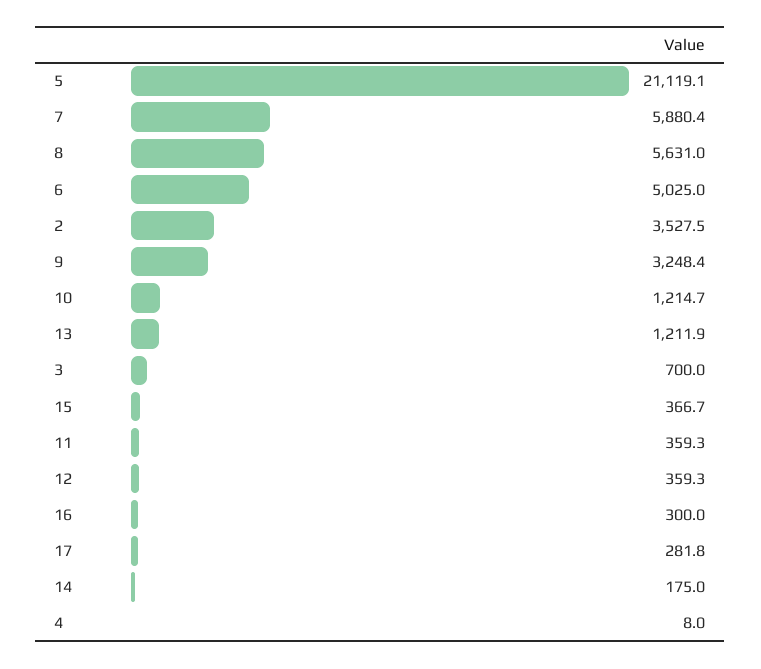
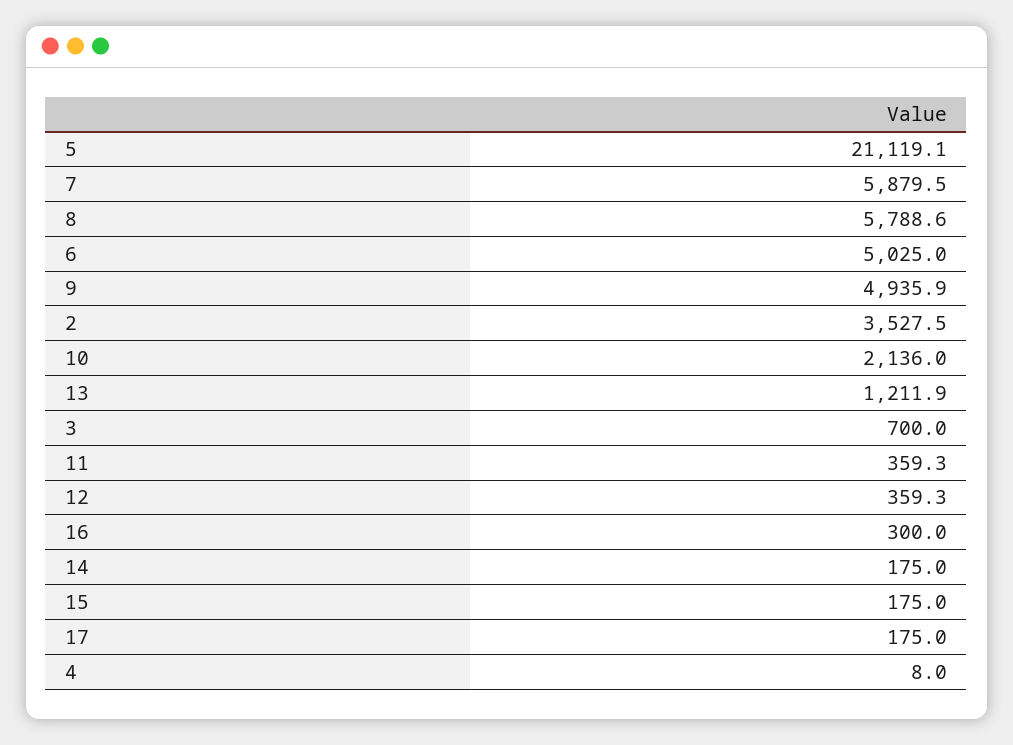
7: 5880.4 -> 5879.5
8: 5631 -> 5788.6
9: 3248.4 -> 4935.9
10: 1214.7 -> 2136
15: 366.7 -> 175
17: 281.8 -> 175

